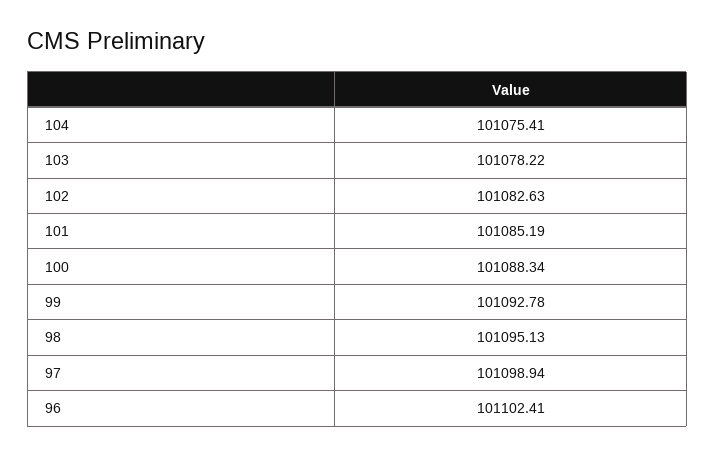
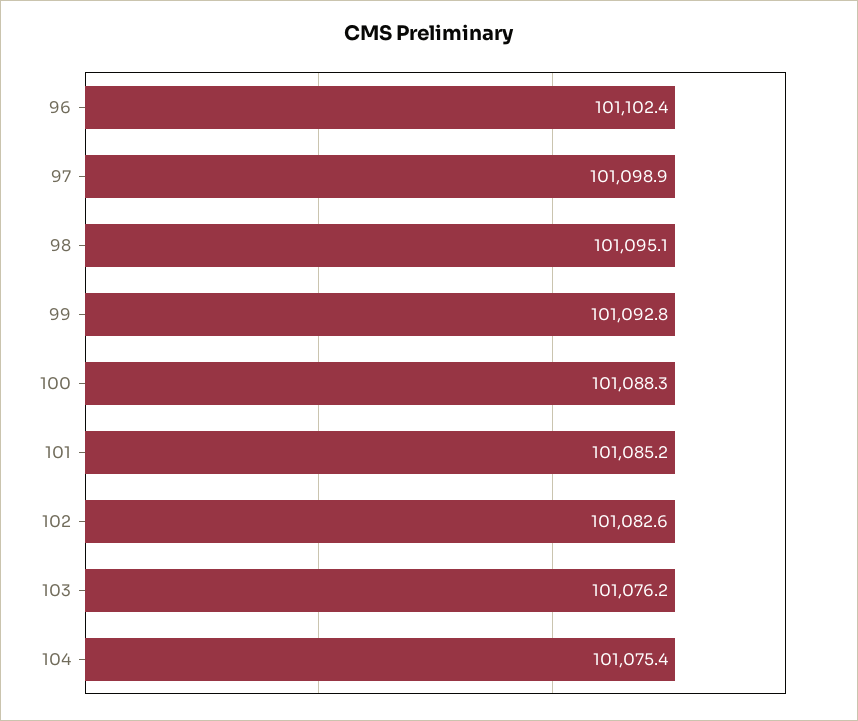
103: 101078.22 -> 101076.2

